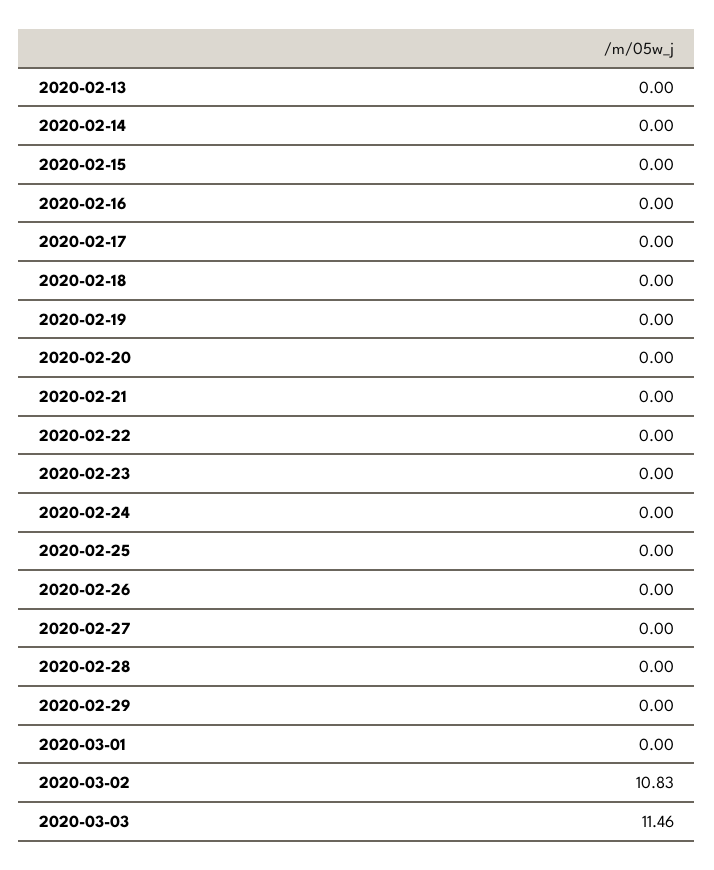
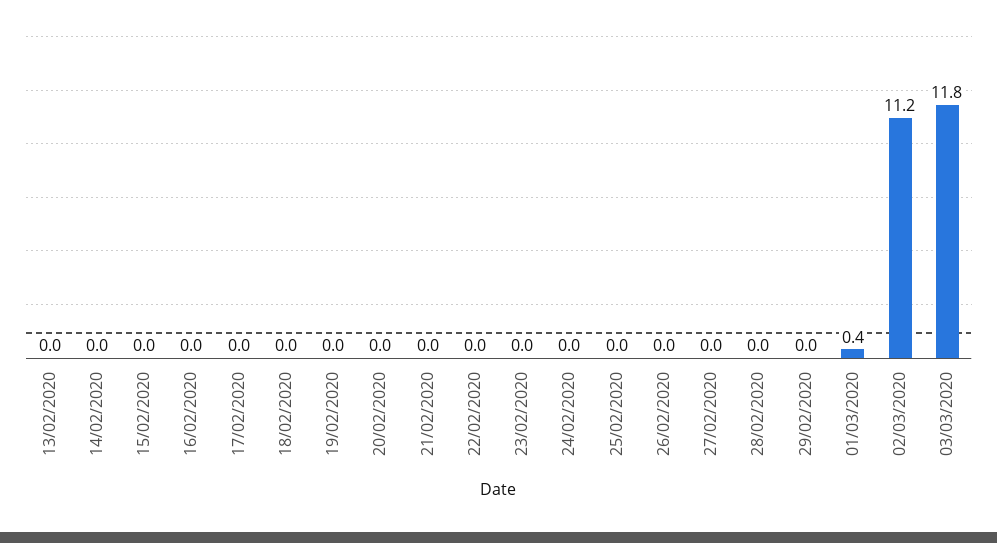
2020-03-01: 0 -> 0.4
2020-03-02: 10.83 -> 11.2
2020-03-03: 11.46 -> 11.8

